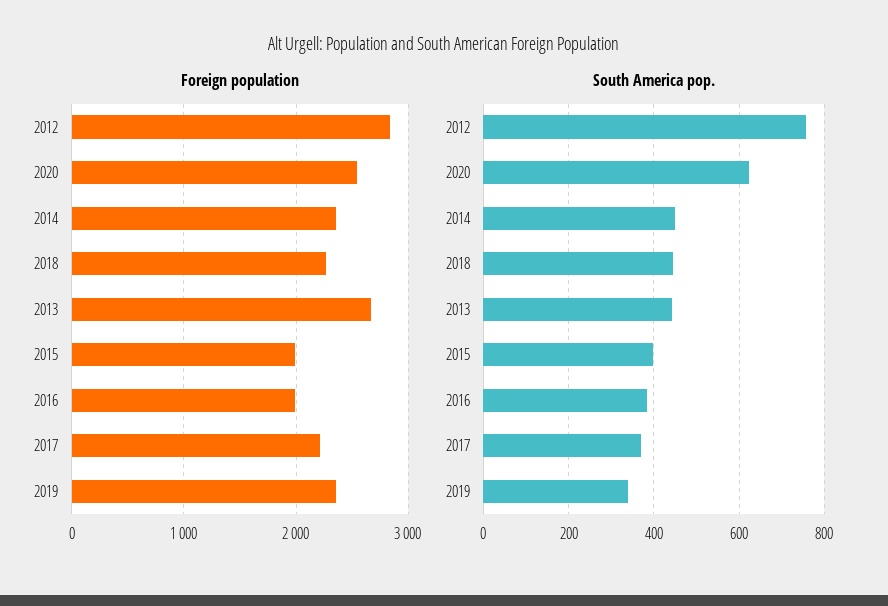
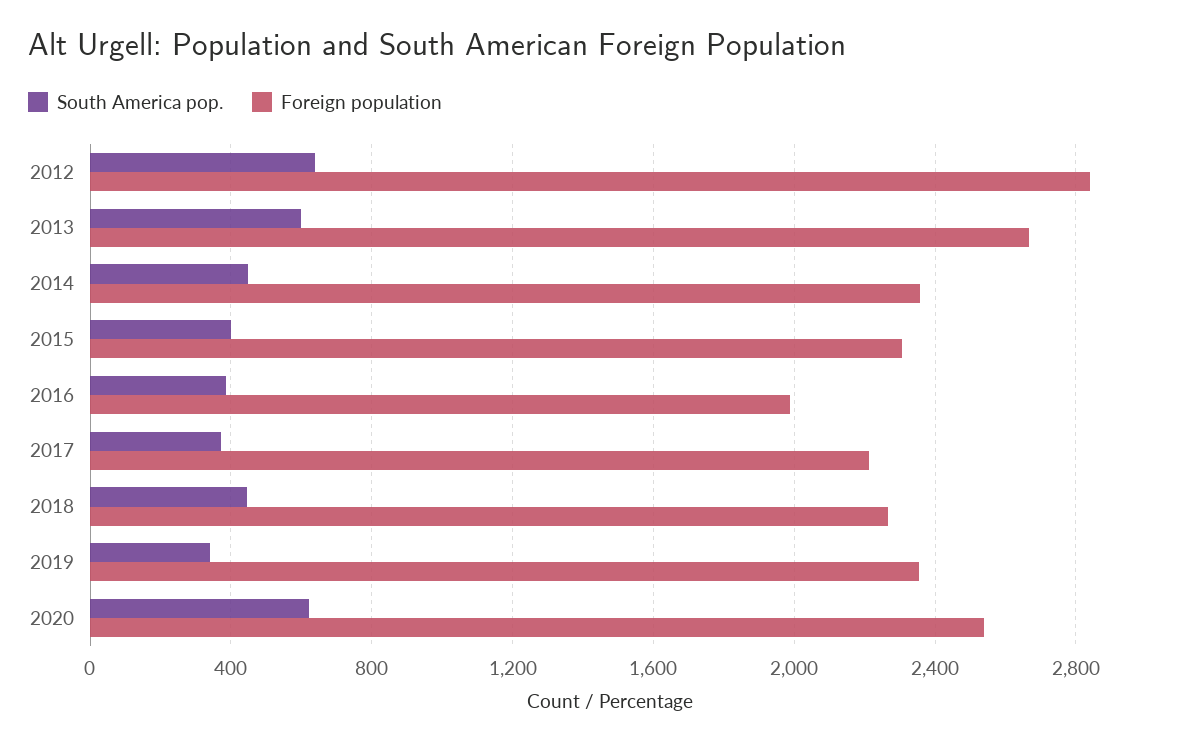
Foreign population, 2015: 2000 -> 2300
South America pop., 2012: 760 -> 650
South America pop., 2013: 440 -> 600

